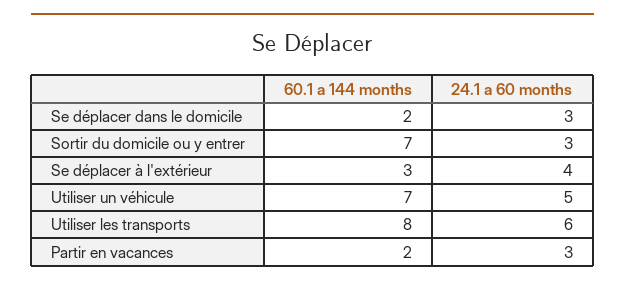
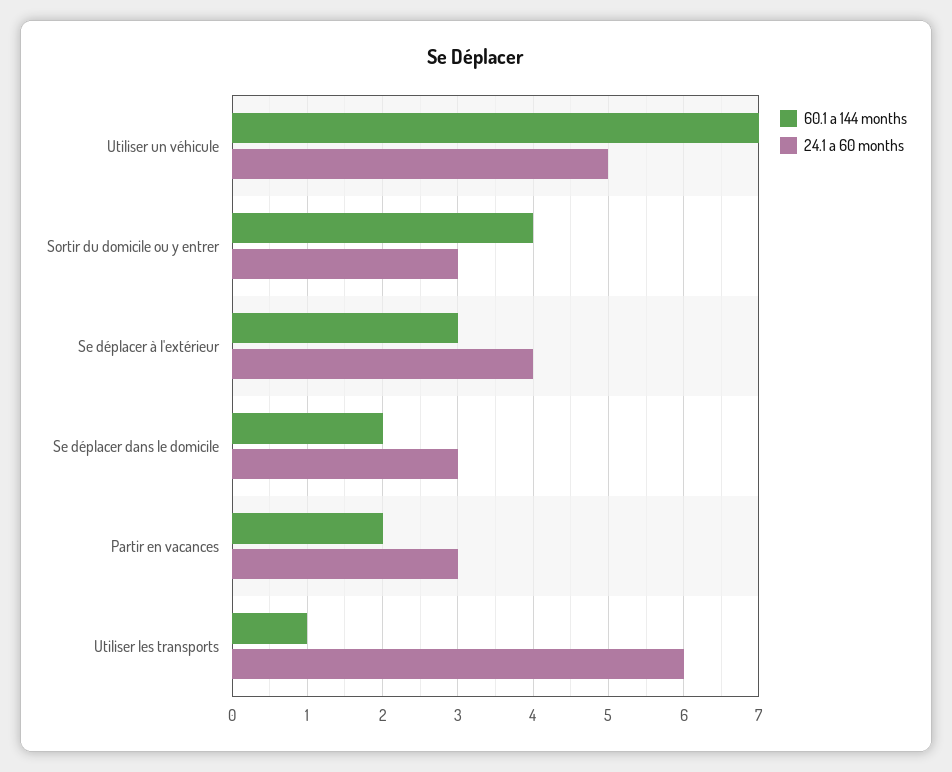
60.1 a 144 months, Sortir du domicile ou y entrer: 7 -> 4
60.1 a 144 months, Utiliser les transports: 8 -> 1

